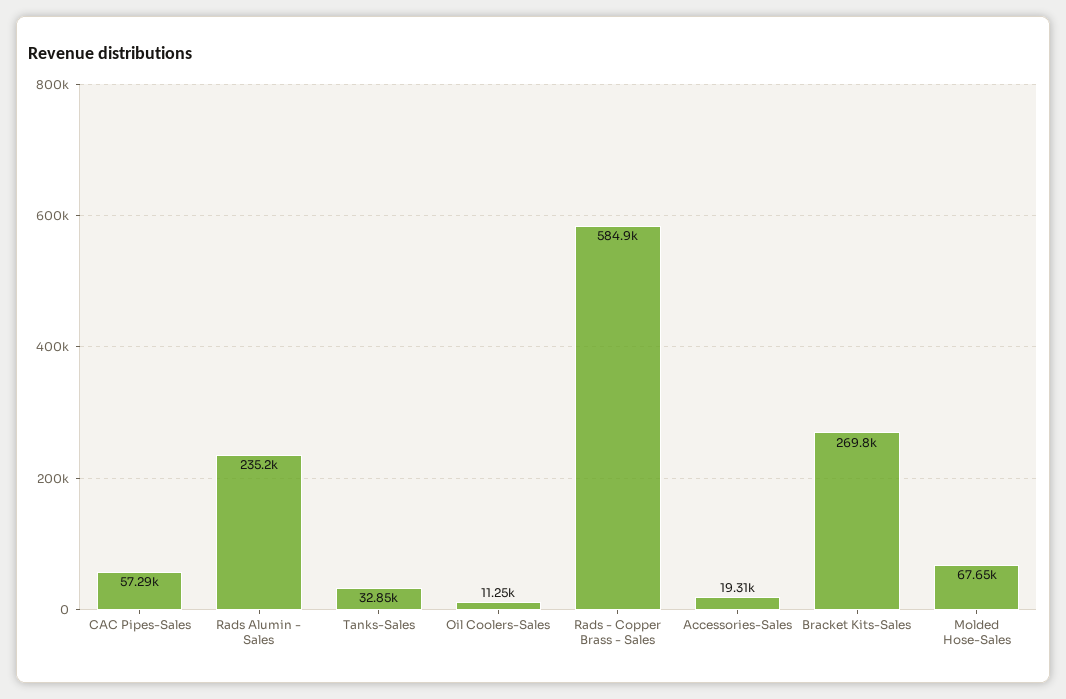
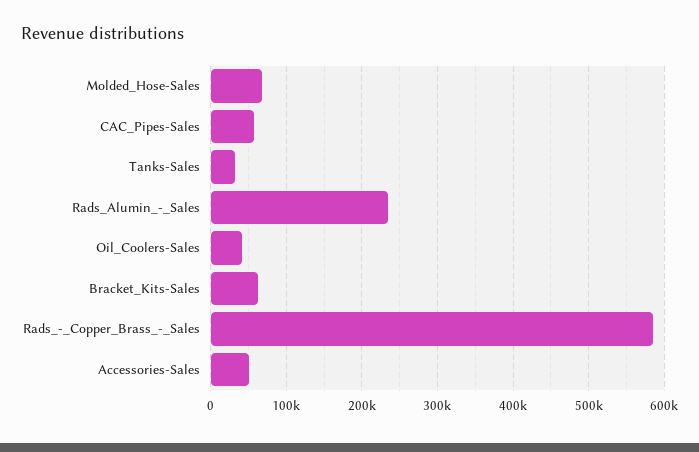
Oil Coolers-Sales: 11250 -> 40000
Accessories-Sales: 19310 -> 50000
Bracket Kits-Sales: 269800 -> 60000

